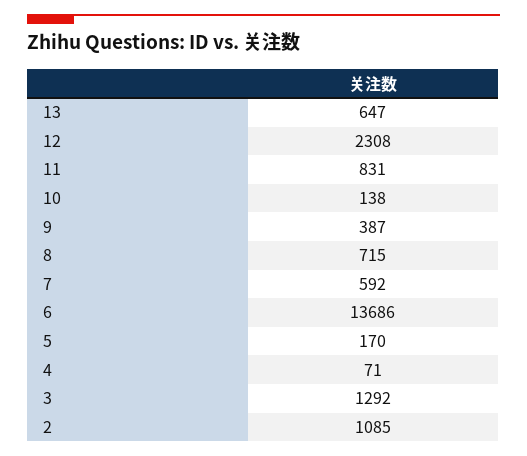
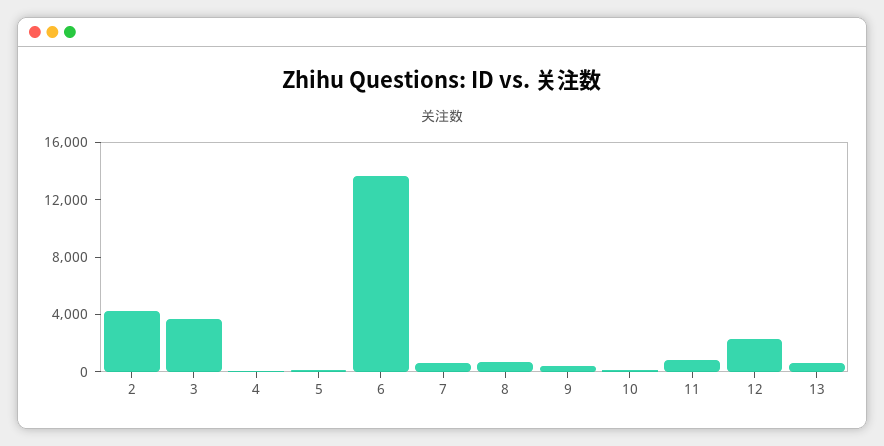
3: 1292 -> 4000
2: 1085 -> 4000

